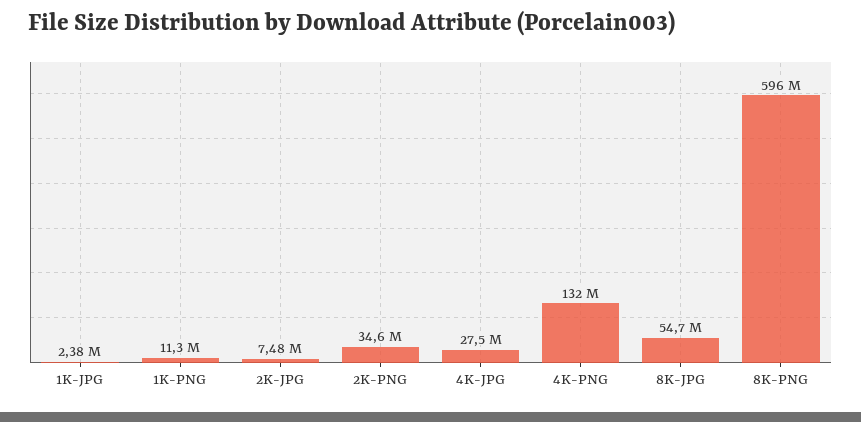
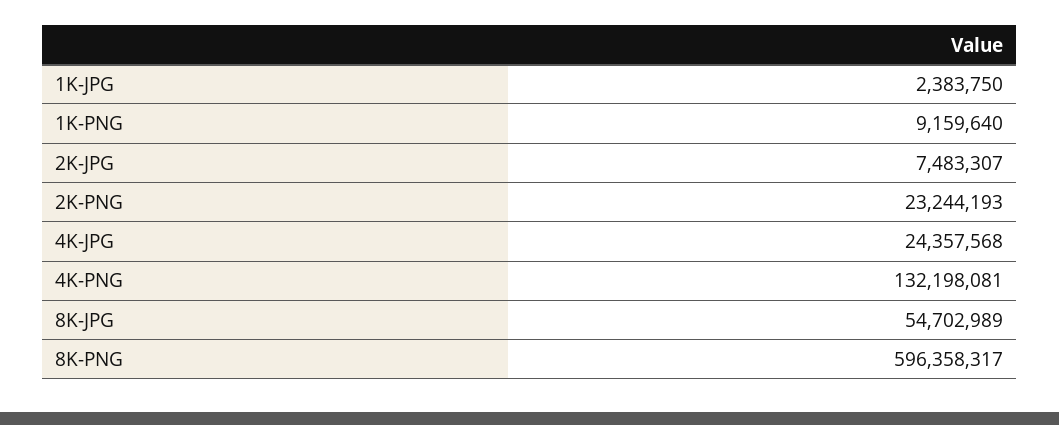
1K-PNG: 11300000 -> 9159640
2K-PNG: 34600000 -> 23244193
4K-JPG: 27500000 -> 24357568

